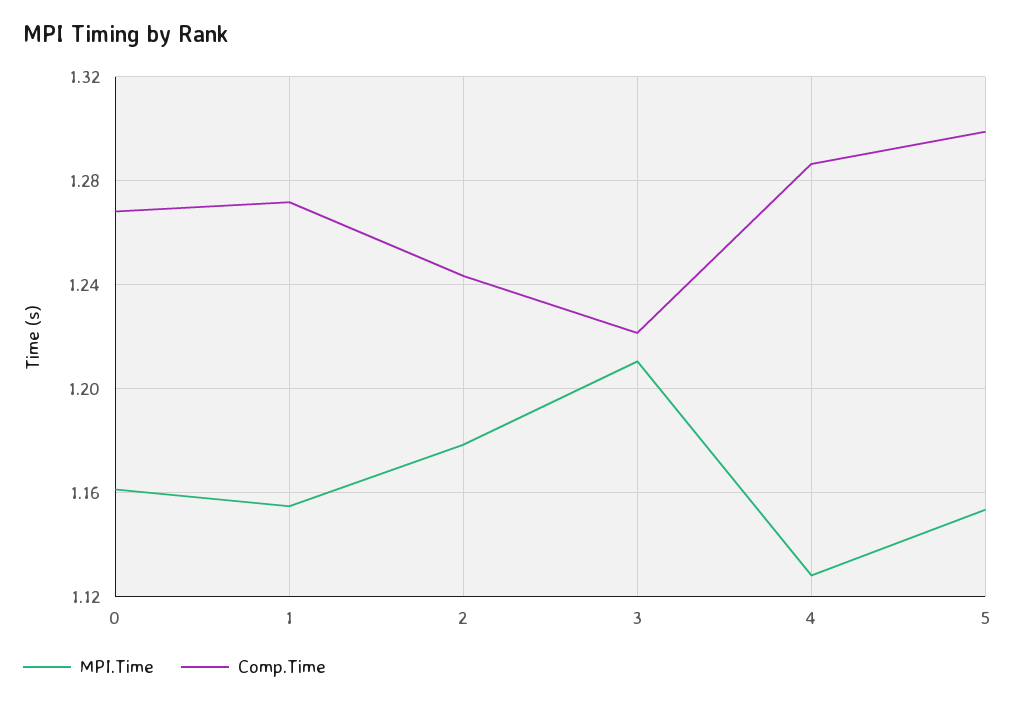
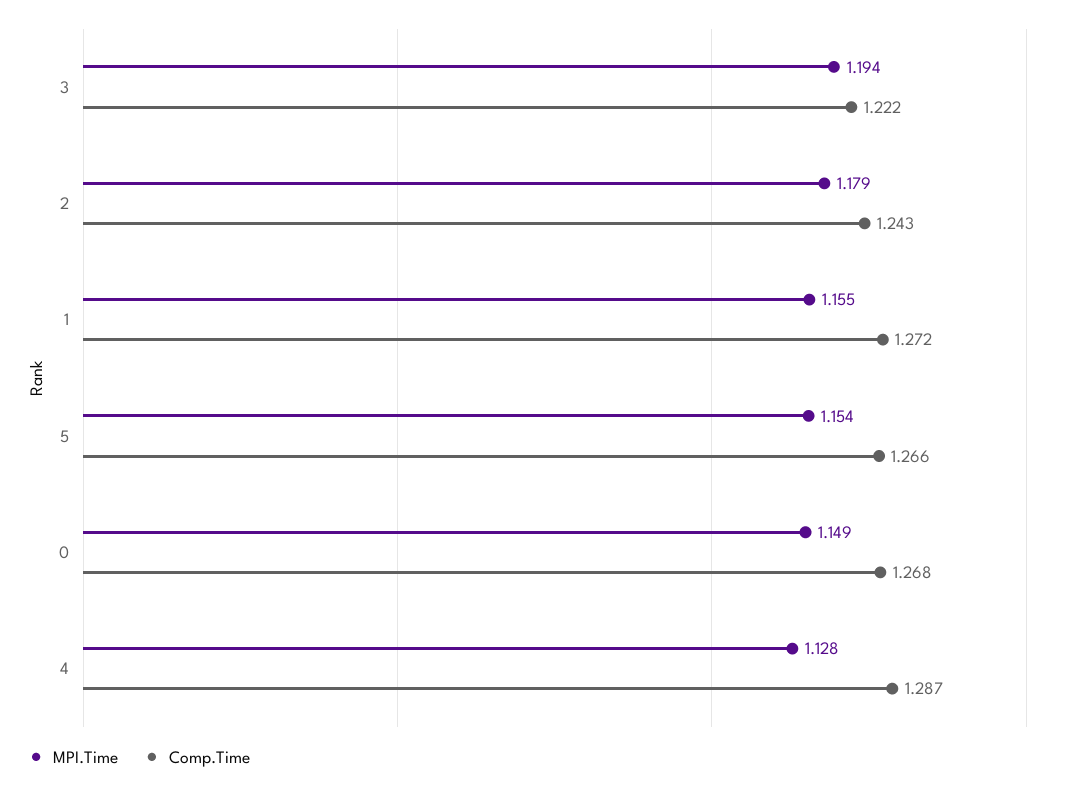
MPI.Time, 0: 1.16 -> 1.149
MPI.Time, 3: 1.21 -> 1.194
Comp.Time, 5: 1.3 -> 1.266

